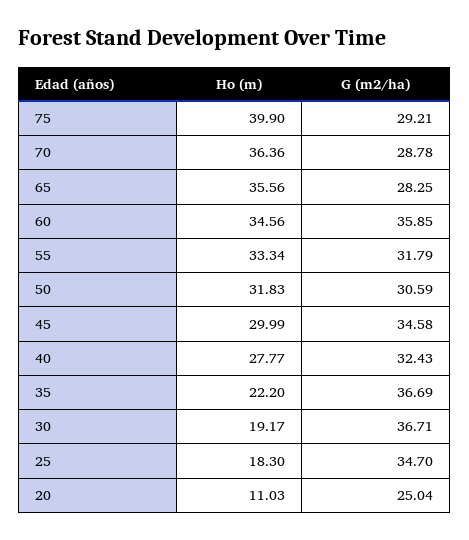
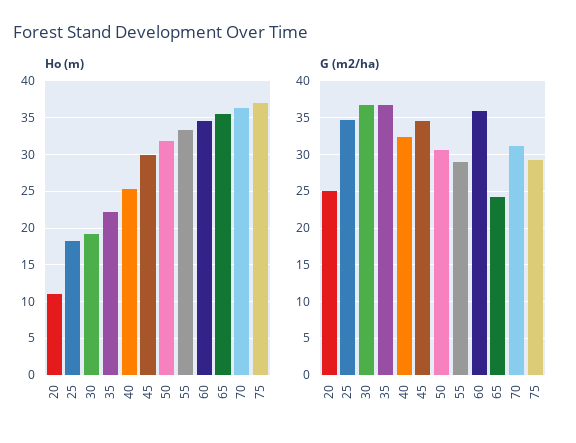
Ho (m), 75: 39.9 -> 37
G (m2/ha), 70: 28.78 -> 31
G (m2/ha), 65: 28.25 -> 24
G (m2/ha), 55: 31.79 -> 29
Ho (m), 40: 27.77 -> 25

